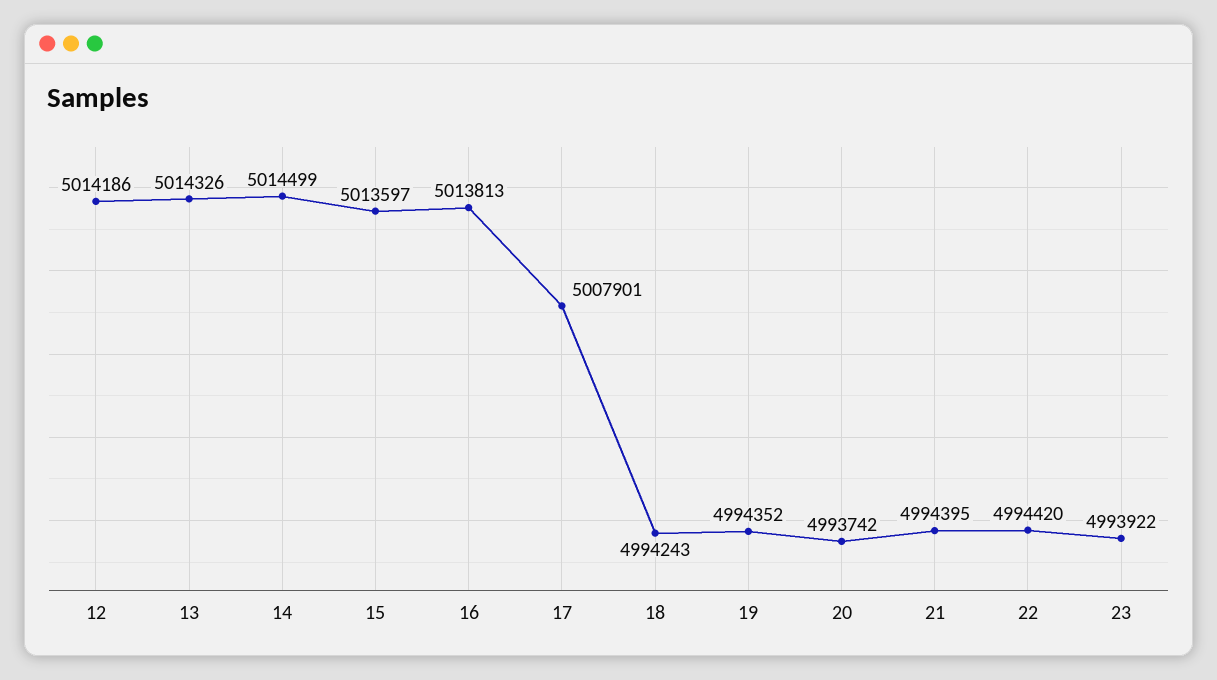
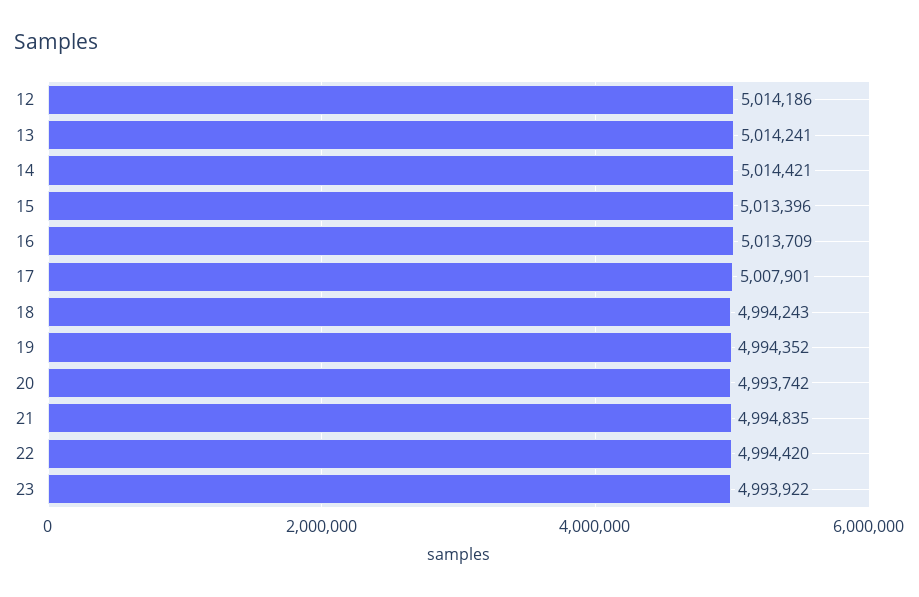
13: 5014326 -> 5014241
14: 5014499 -> 5014421
15: 5013597 -> 5013396
16: 5013813 -> 5013709
21: 4994395 -> 4994835

